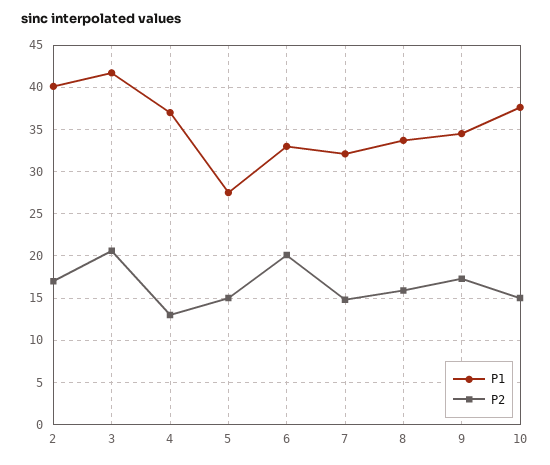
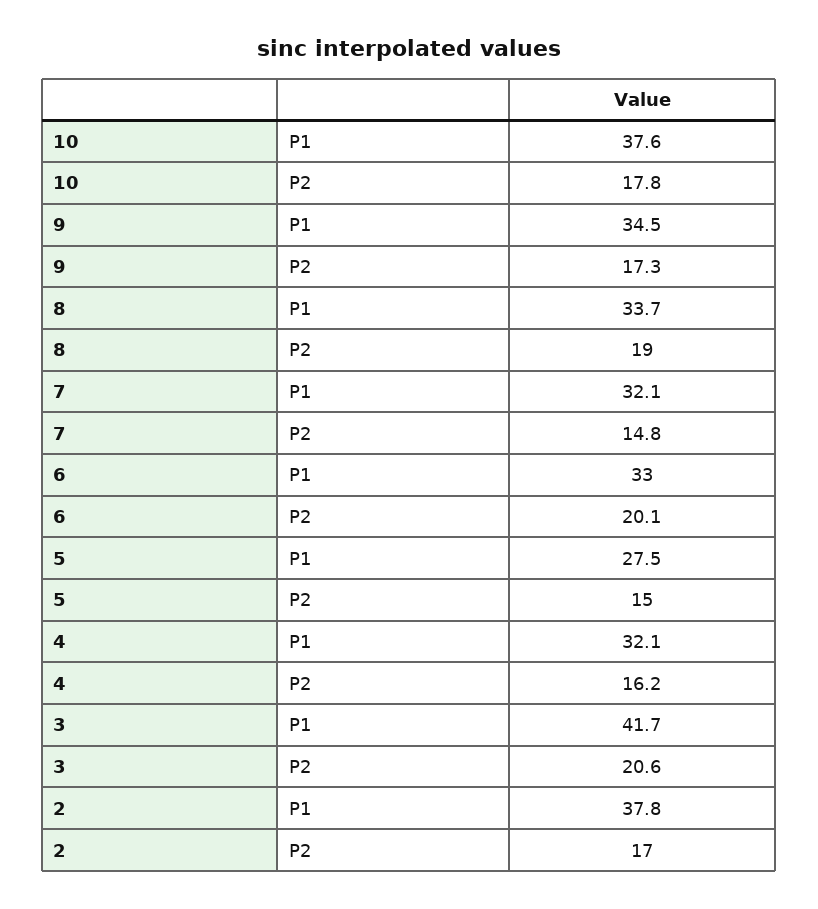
P1, 2: 40 -> 37.8
P1, 4: 37 -> 32.1
P2, 4: 13 -> 16.2
P2, 8: 16 -> 19
P2, 10: 15 -> 17.8

